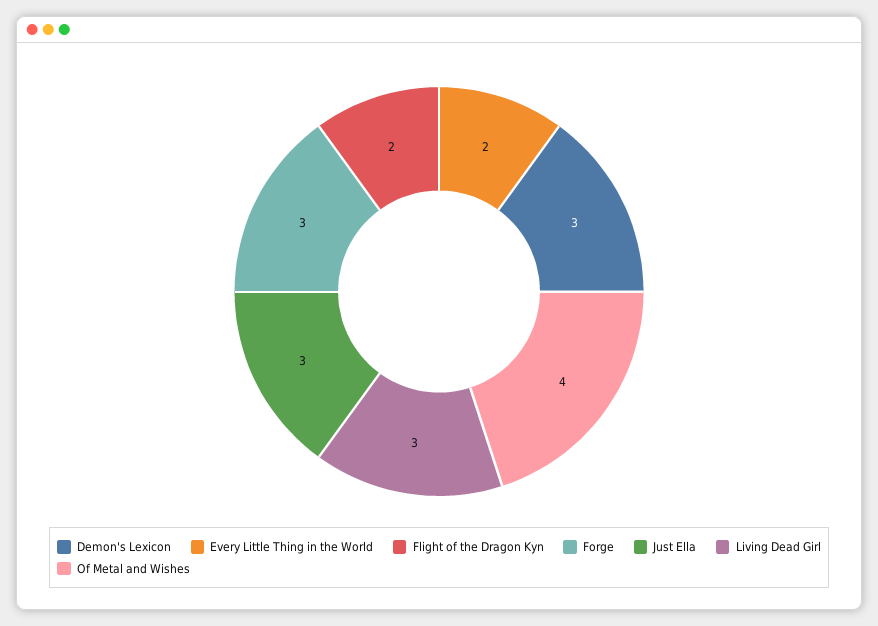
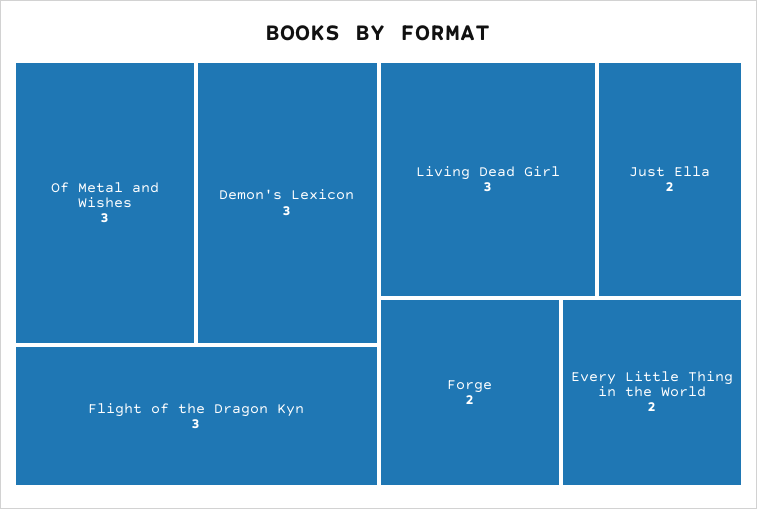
Flight of the Dragon Kyn: 2 -> 3
Forge: 3 -> 2
Just Ella: 3 -> 2
Of Metal and Wishes: 4 -> 3

